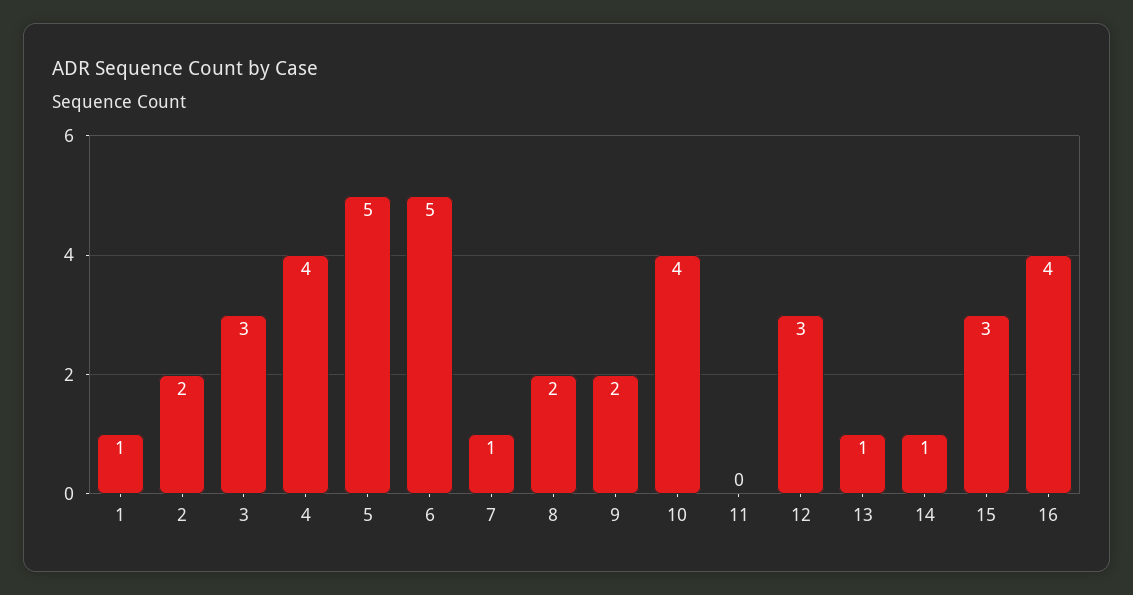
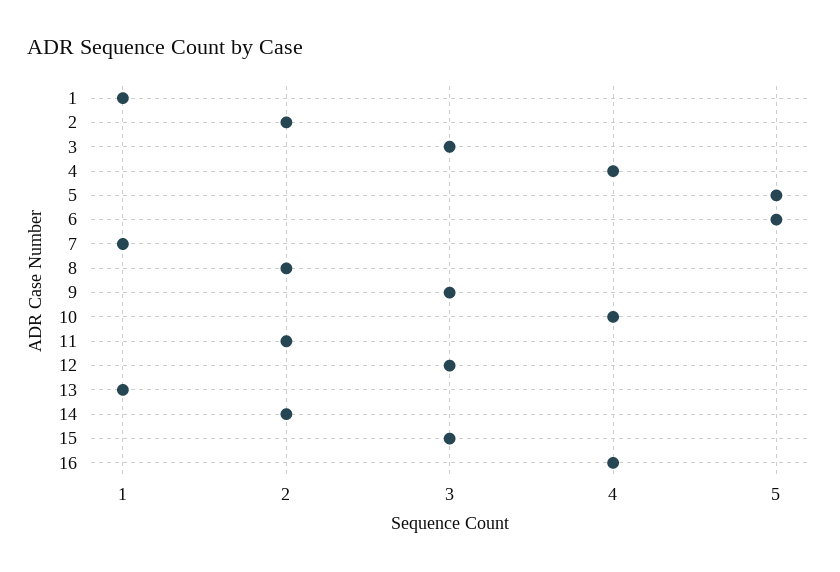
9: 2 -> 3
11: 0 -> 2
14: 1 -> 2

